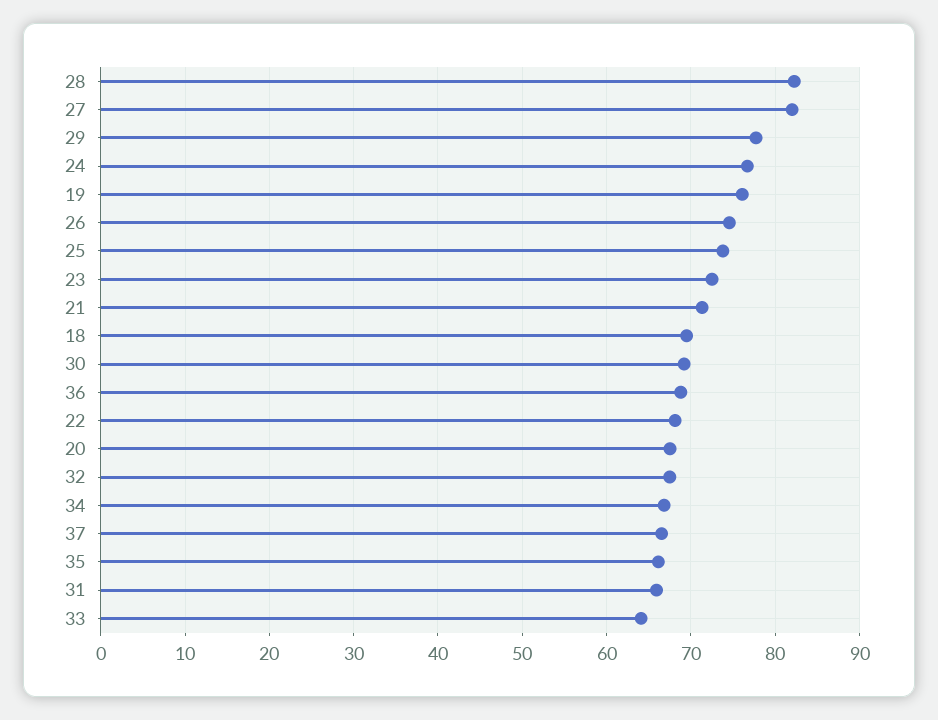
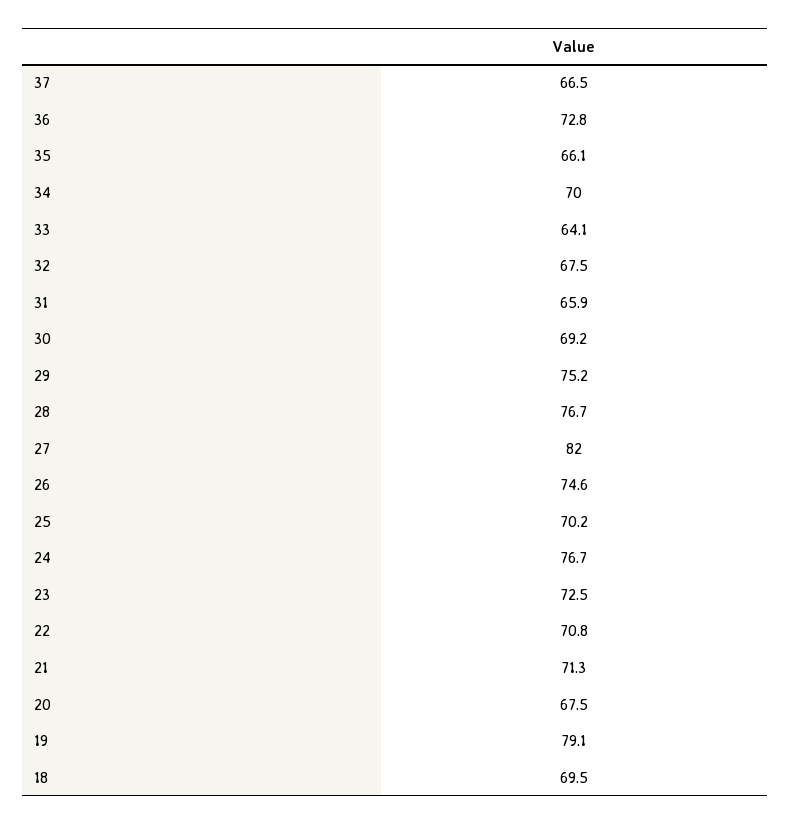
28: 82 -> 76.7
29: 78 -> 75.2
19: 76 -> 79.1
25: 74 -> 70.2
36: 69 -> 72.8
22: 68 -> 70.8
34: 67 -> 70

